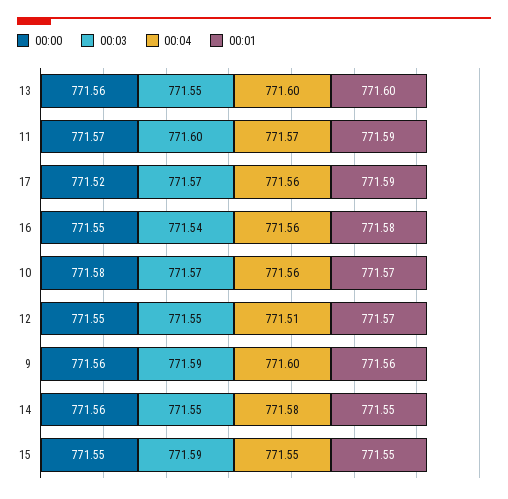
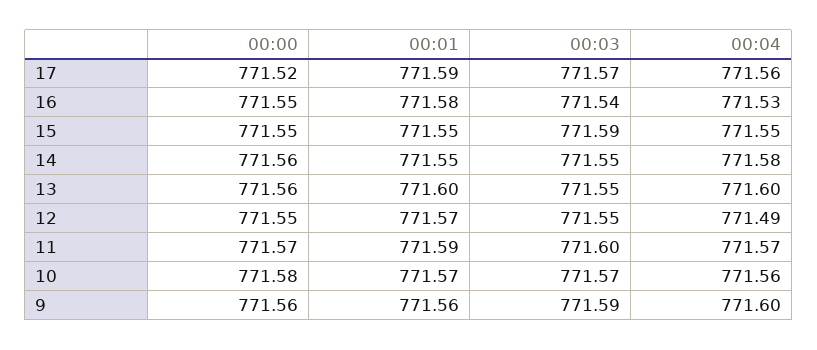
00:04, 16: 771.56 -> 771.53
00:04, 12: 771.51 -> 771.49

